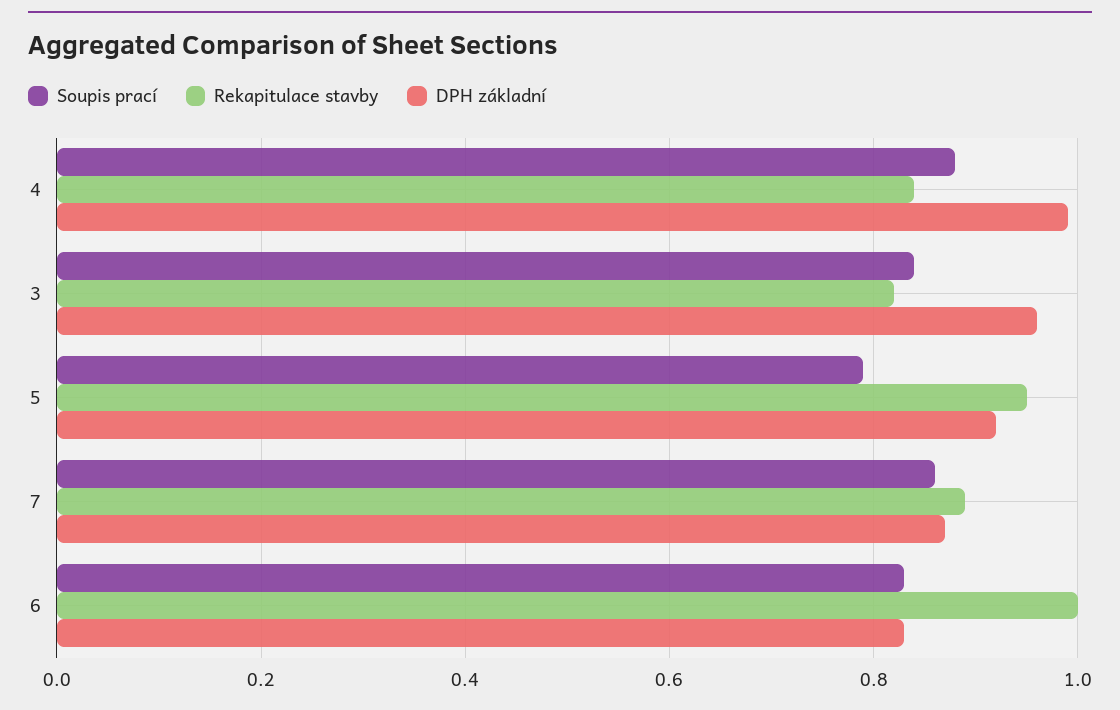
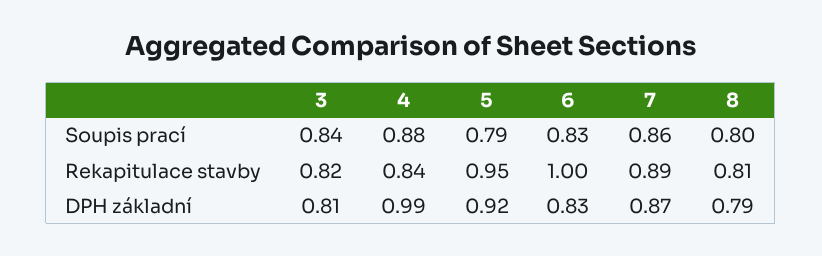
DPH základní, 3: 0.95 -> 0.81
Soupis prací, 8: none -> 0.8
Rekapitulace stavby, 8: none -> 0.81
DPH základní, 8: none -> 0.79

